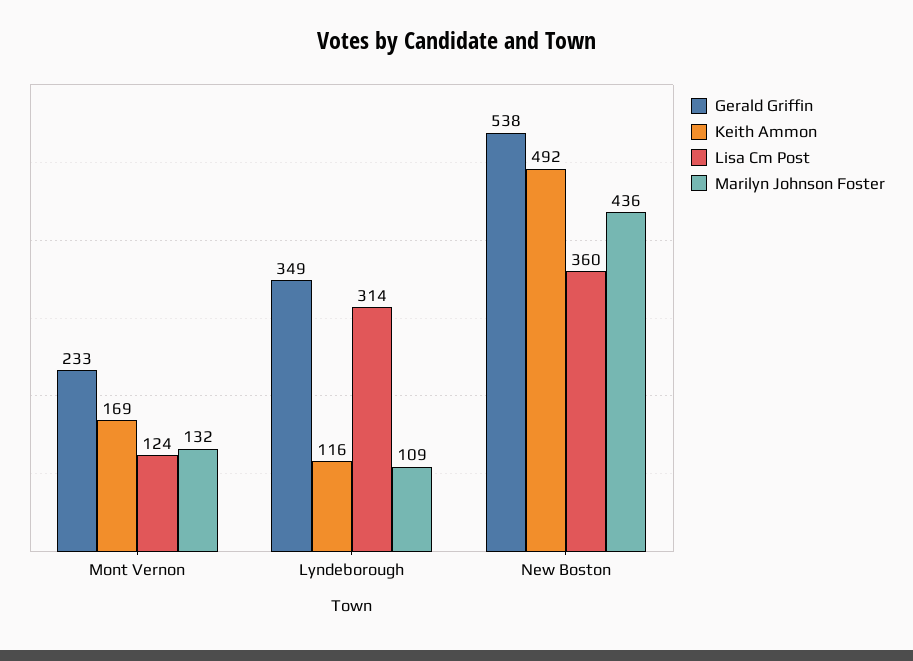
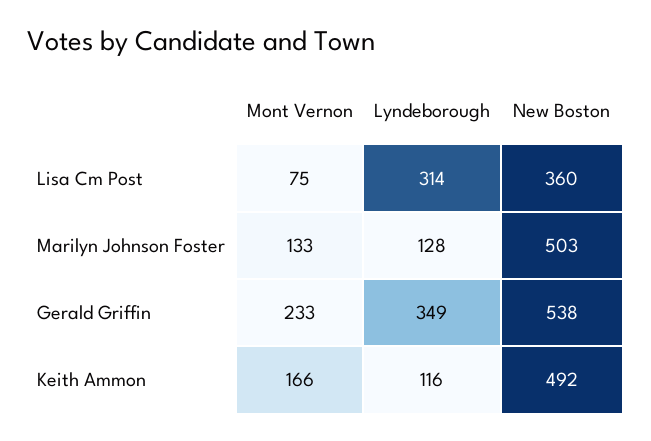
Keith Ammon, Mont Vernon: 169 -> 166
Lisa Cm Post, Mont Vernon: 124 -> 75
Marilyn Johnson Foster, Mont Vernon: 132 -> 133
Marilyn Johnson Foster, Lyndeborough: 109 -> 128
Marilyn Johnson Foster, New Boston: 436 -> 503

